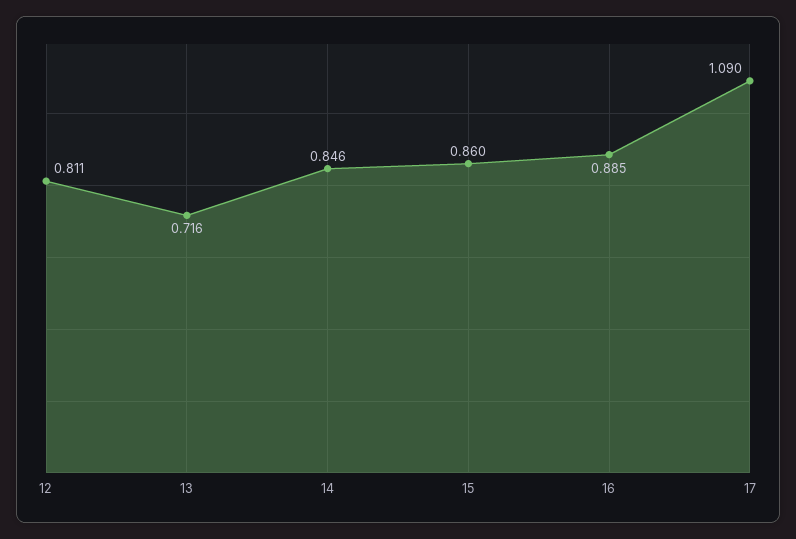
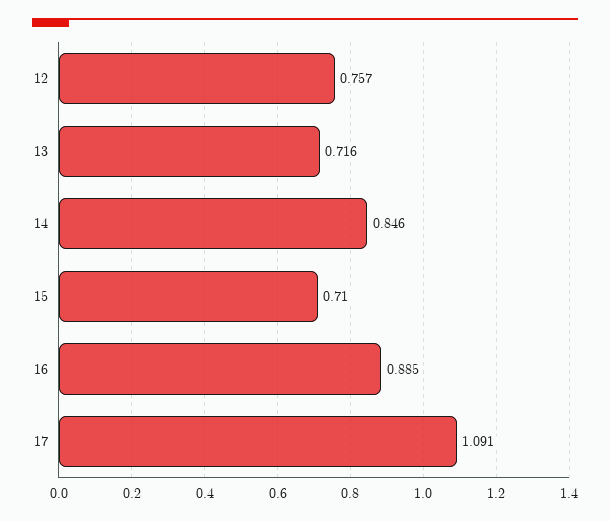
12: 0.811 -> 0.757
15: 0.86 -> 0.71
17: 1.09 -> 1.091

